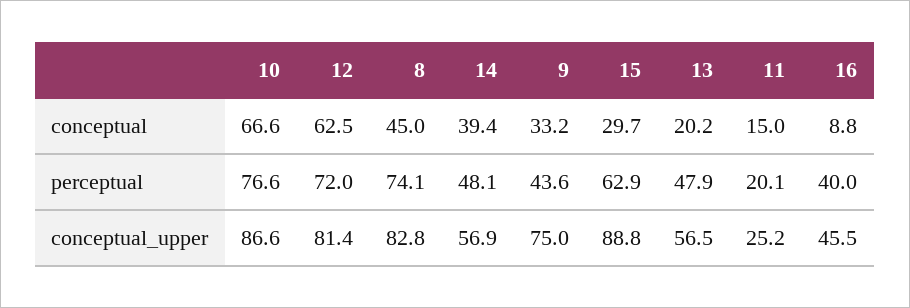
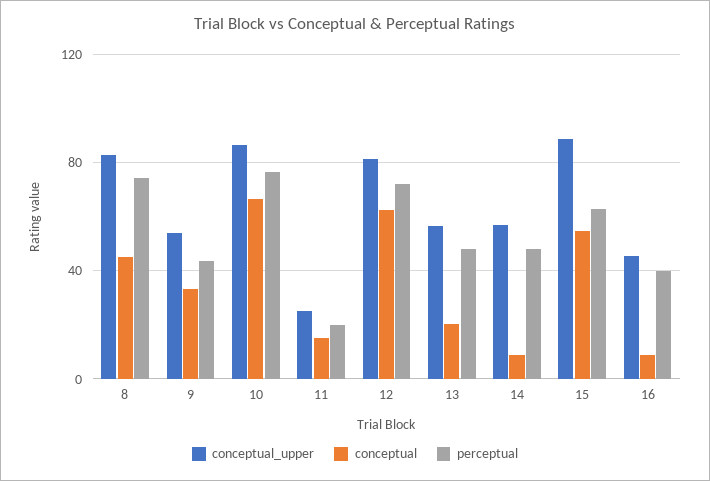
conceptual, 14: 39.4 -> 10
conceptual, 15: 29.7 -> 55
conceptual_upper, 9: 75 -> 55

